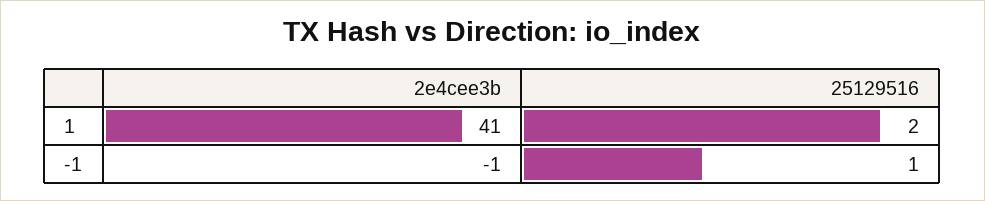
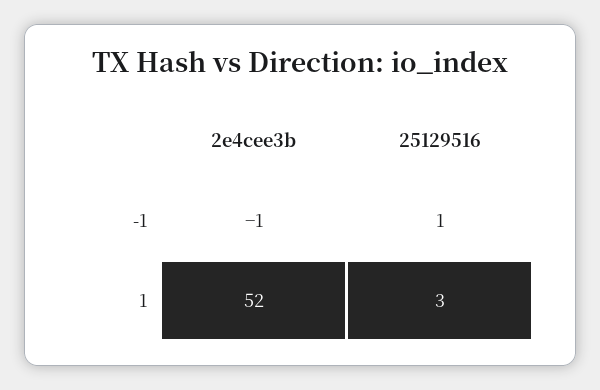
2e4cee3b, 1: 41 -> 52
25129516, 1: 2 -> 3

